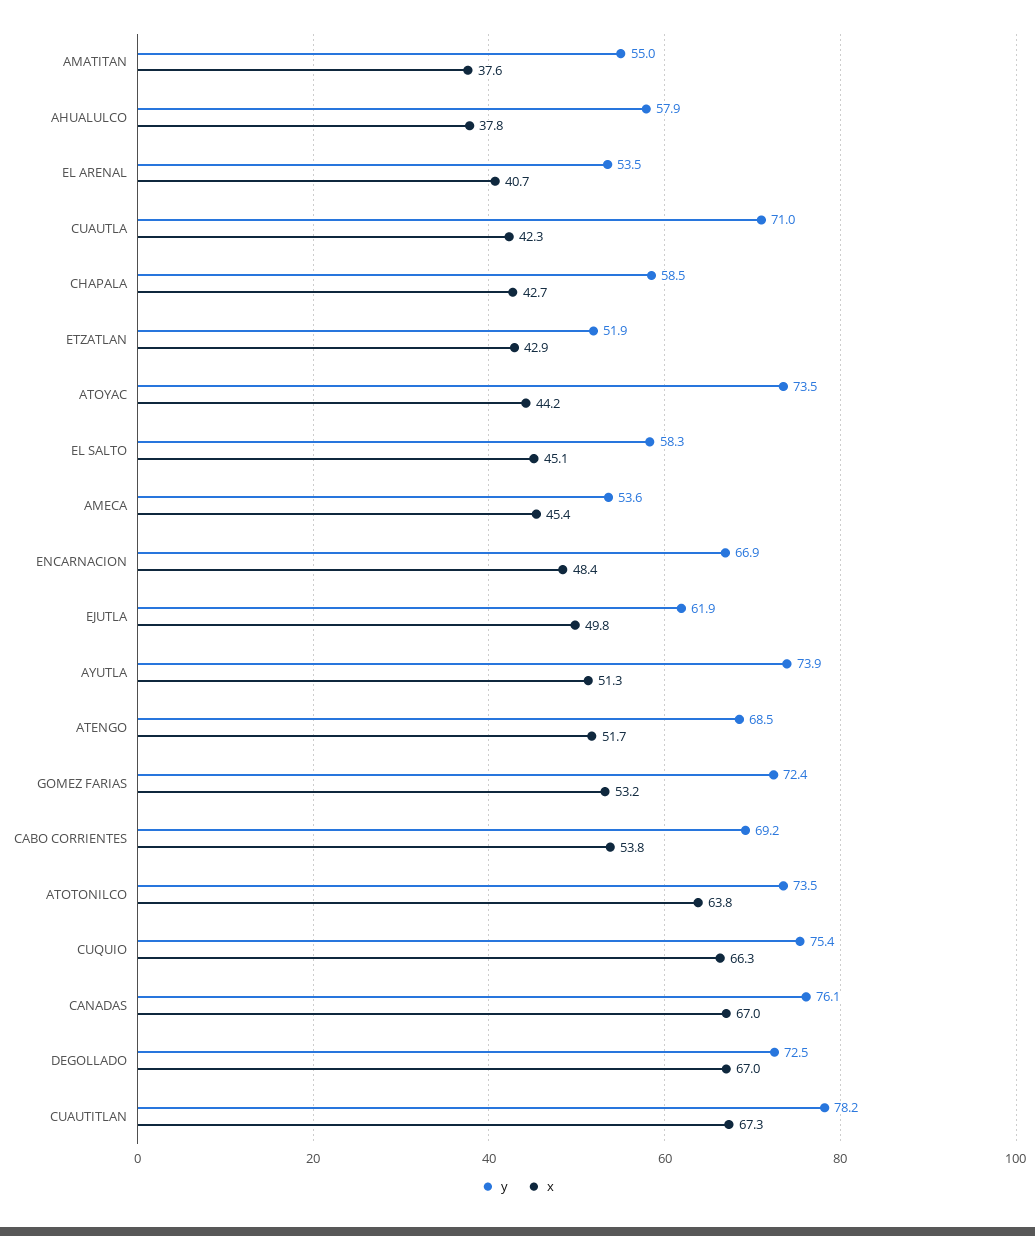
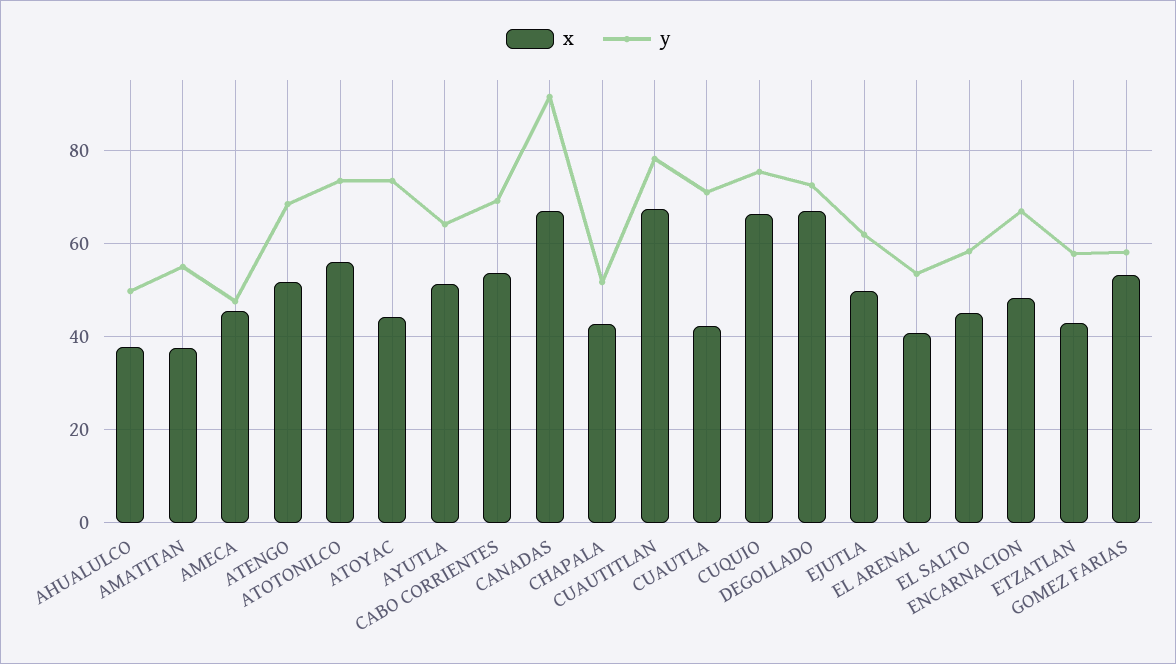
y, AHUALULCO: 57.9 -> 50
y, CHAPALA: 58.5 -> 52
y, ETZATLAN: 51.9 -> 58
y, AMECA: 53.6 -> 48
y, AYUTLA: 73.9 -> 64
y, GOMEZ FARIAS: 72.4 -> 58
x, ATOTONILCO: 63.8 -> 56
y, CANADAS: 76.1 -> 92

